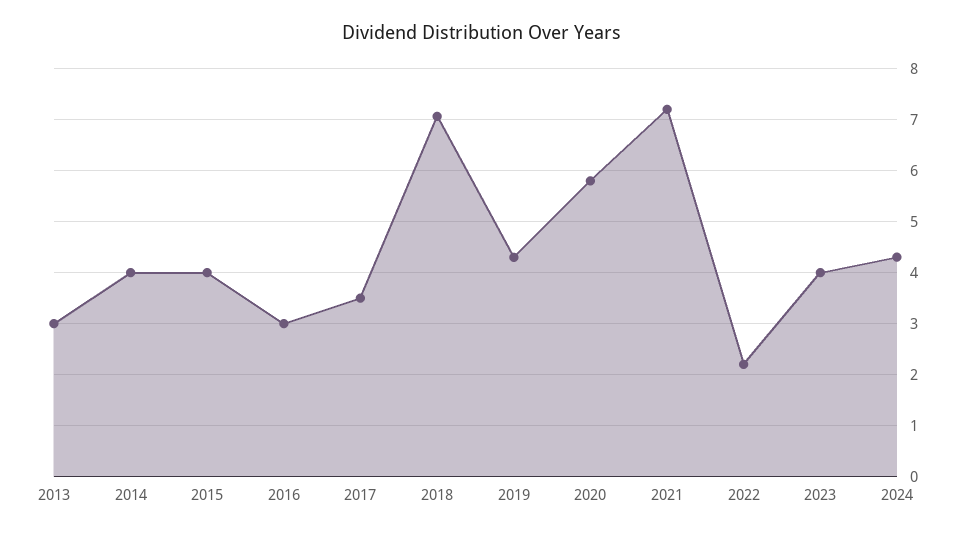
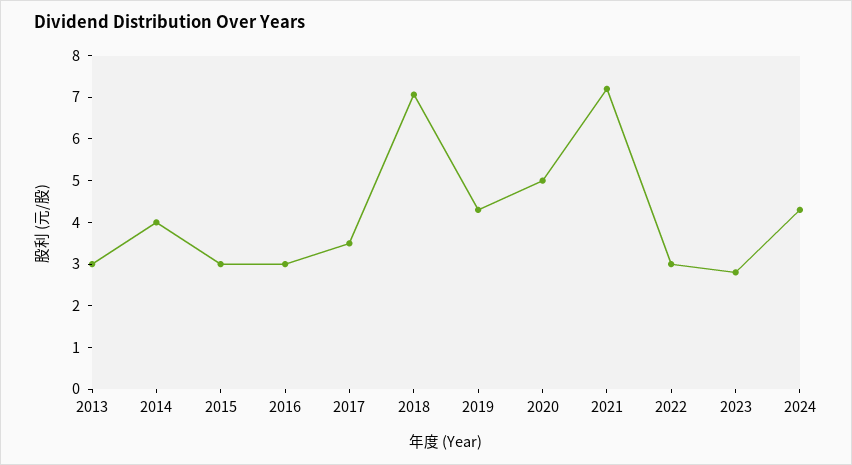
2015: 4 -> 3
2020: 5.8 -> 5
2022: 2.2 -> 3
2023: 4 -> 2.8

